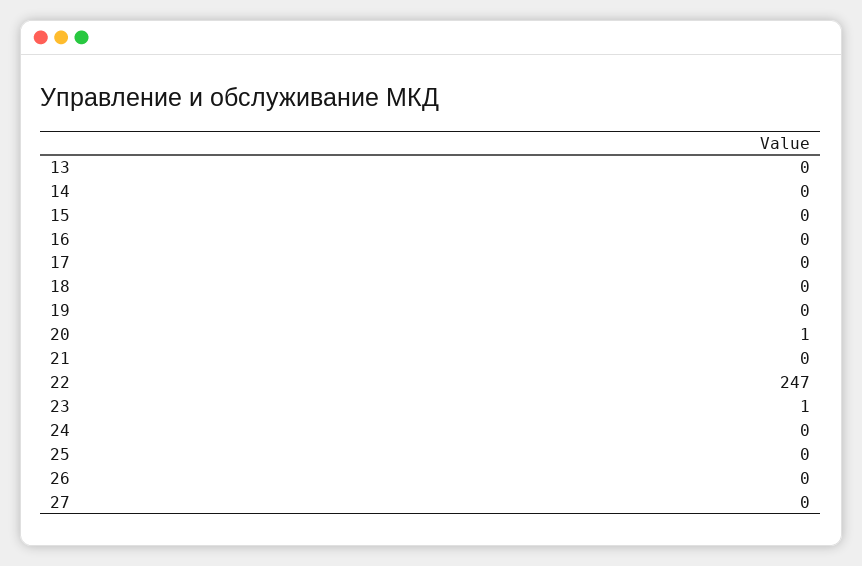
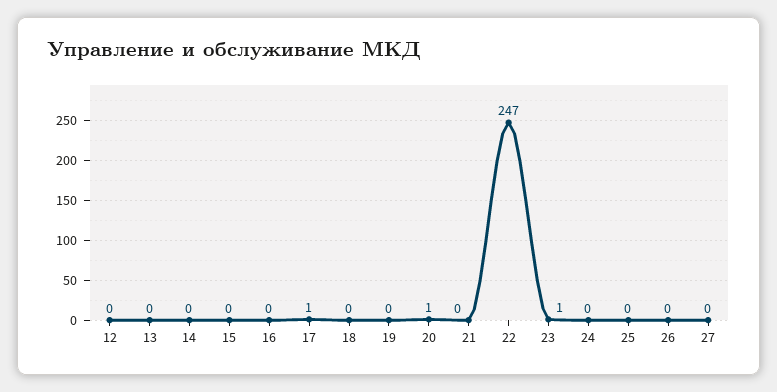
17: 0 -> 1
12: none -> 0

